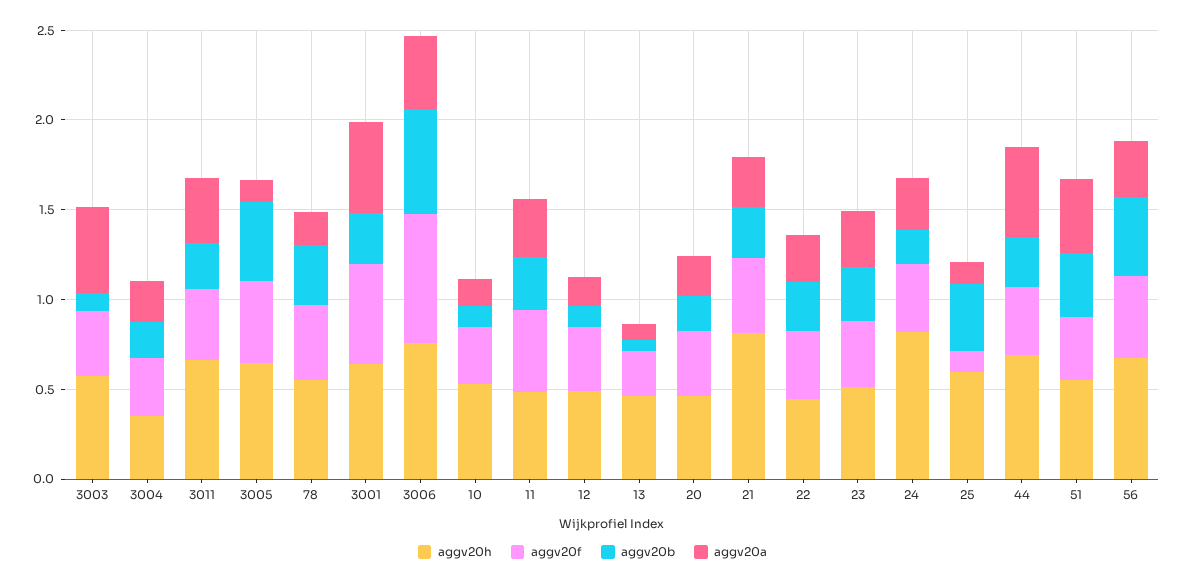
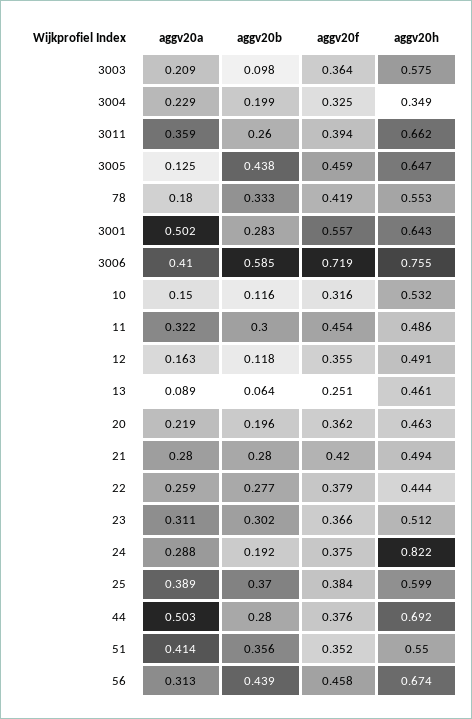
aggv20a, 3003: 0.5 -> 0.209
aggv20h, 21: 0.8 -> 0.494
aggv20f, 25: 0.1 -> 0.384
aggv20a, 25: 0.1 -> 0.389

